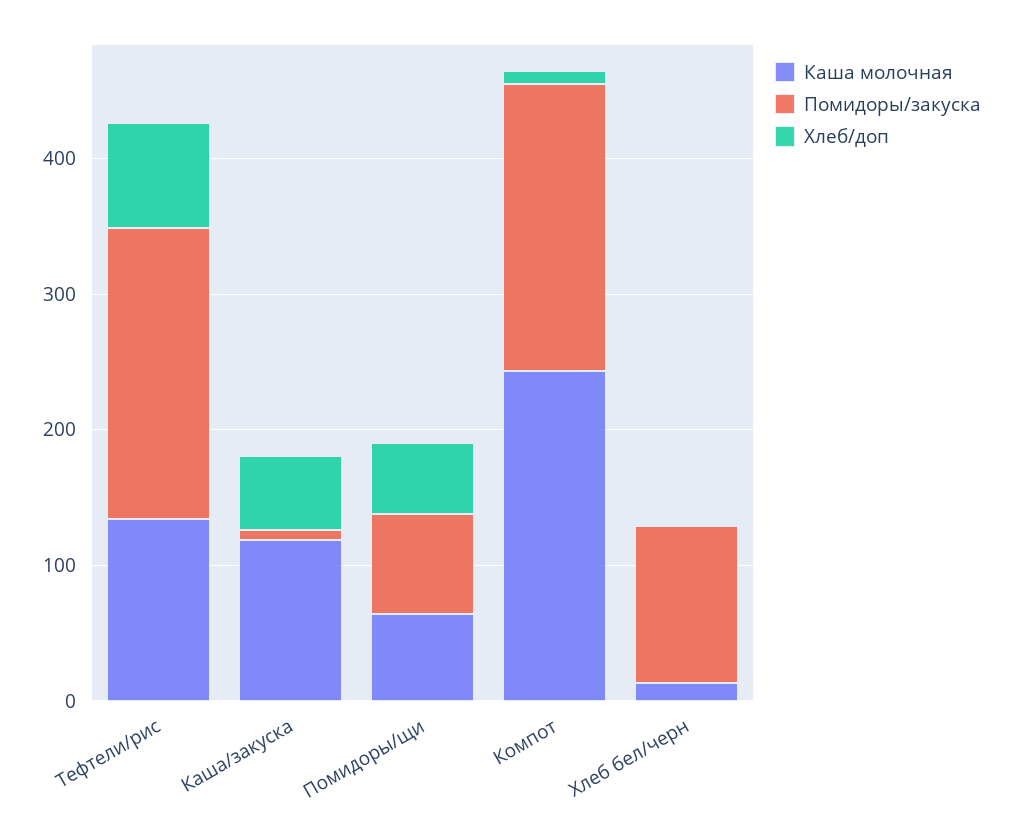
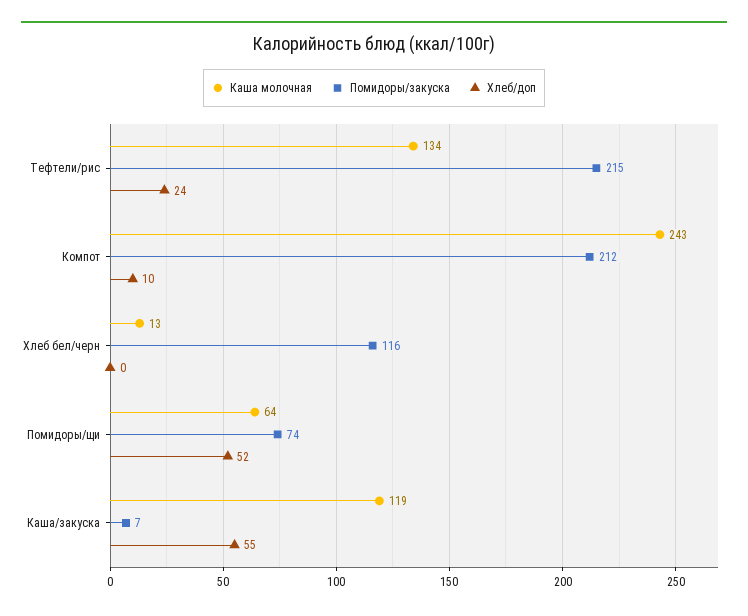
Хлеб/доп, Тефтели/рис: 80 -> 24

